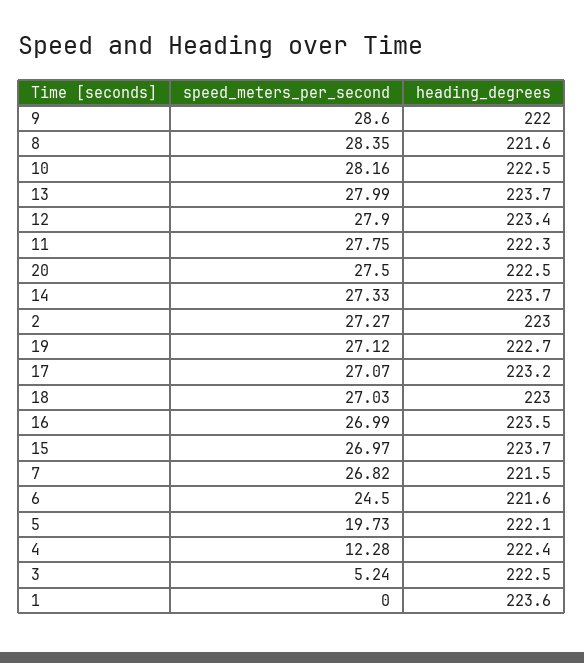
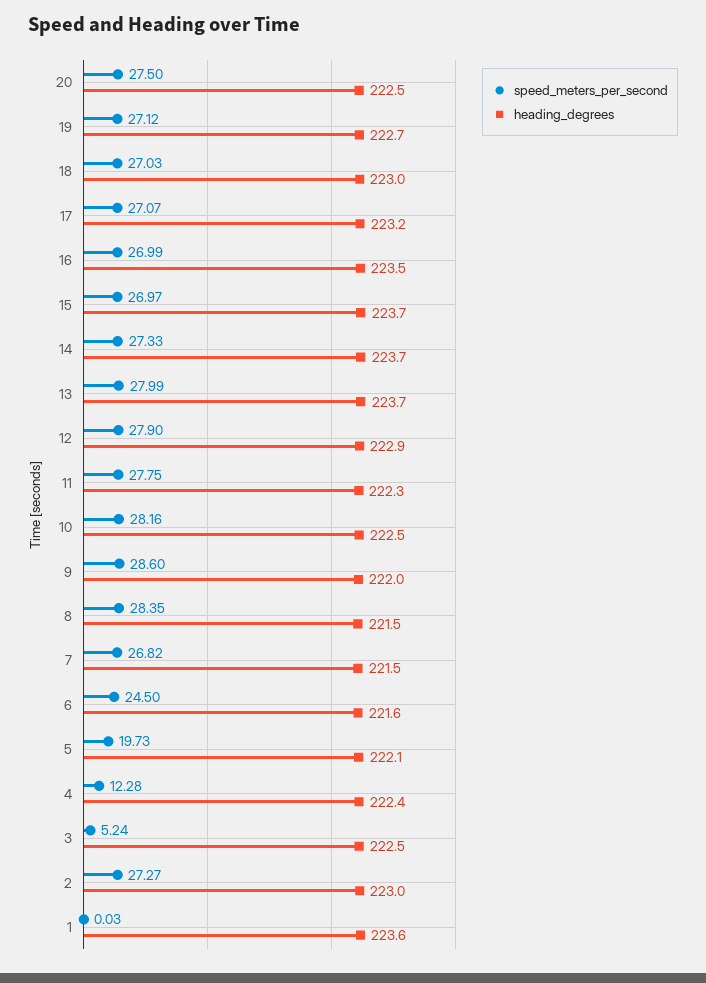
heading_degrees, 8: 221.6 -> 221.5
heading_degrees, 12: 223.4 -> 222.9
speed_meters_per_second, 1: 0 -> 0.03

